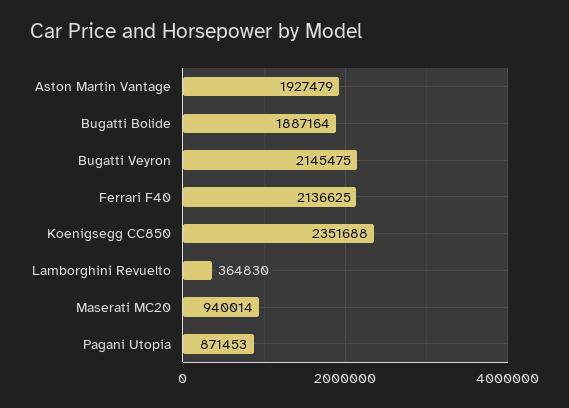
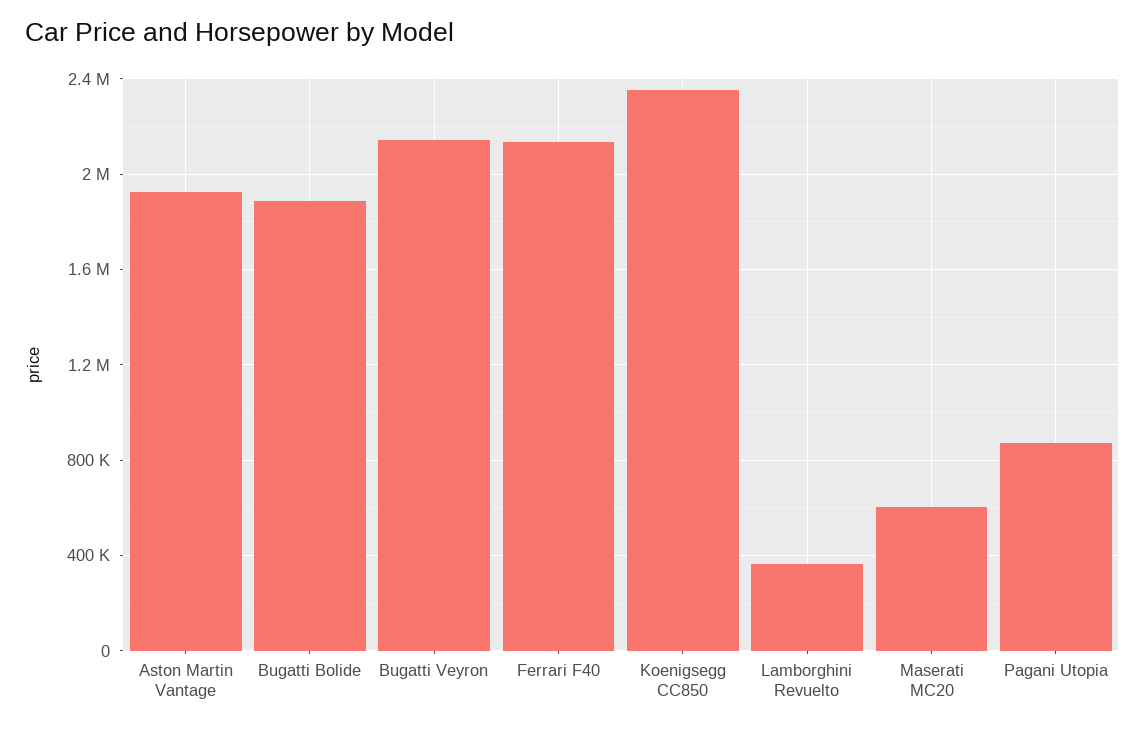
Maserati MC20: 940014 -> 600000

